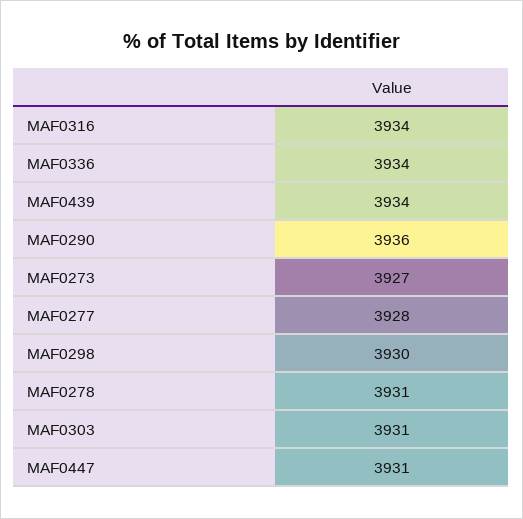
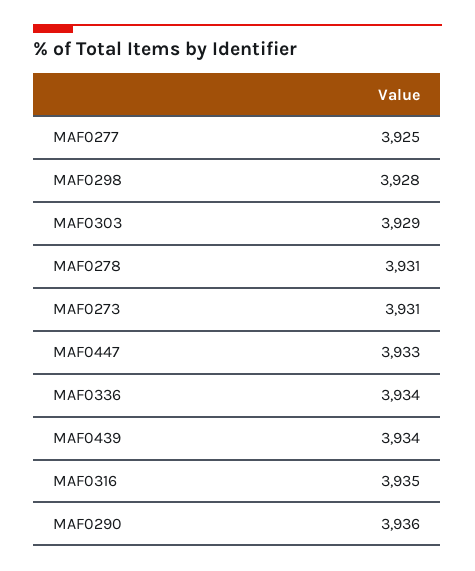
MAF0316: 3934 -> 3935
MAF0273: 3927 -> 3931
MAF0277: 3928 -> 3925
MAF0298: 3930 -> 3928
MAF0303: 3931 -> 3929
MAF0447: 3931 -> 3933

